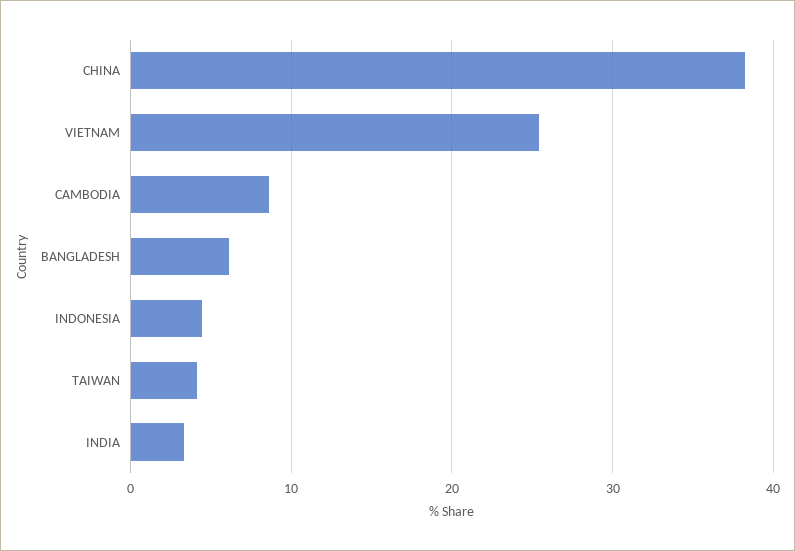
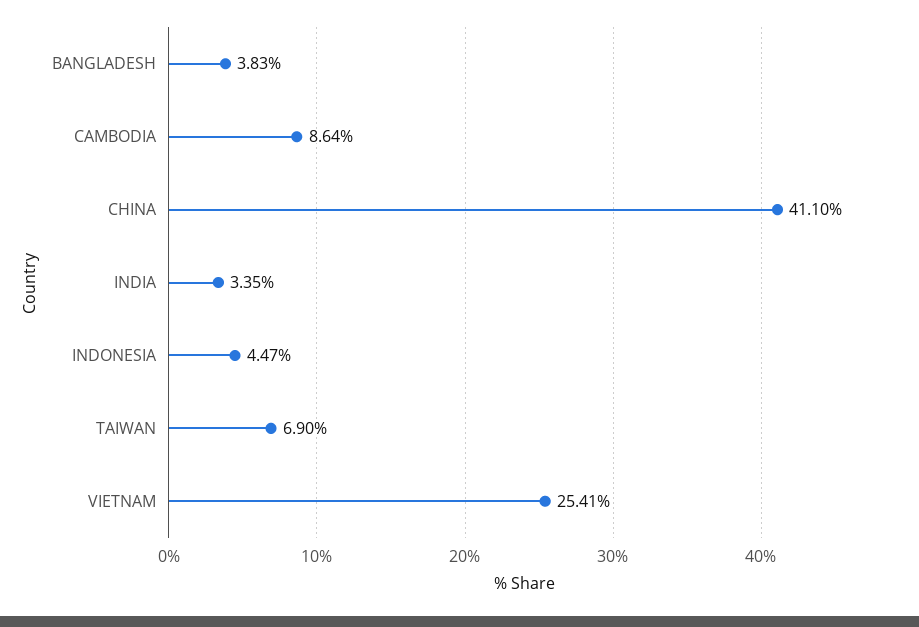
CHINA: 38 -> 41.1
BANGLADESH: 6 -> 3.83
TAIWAN: 4 -> 6.9

